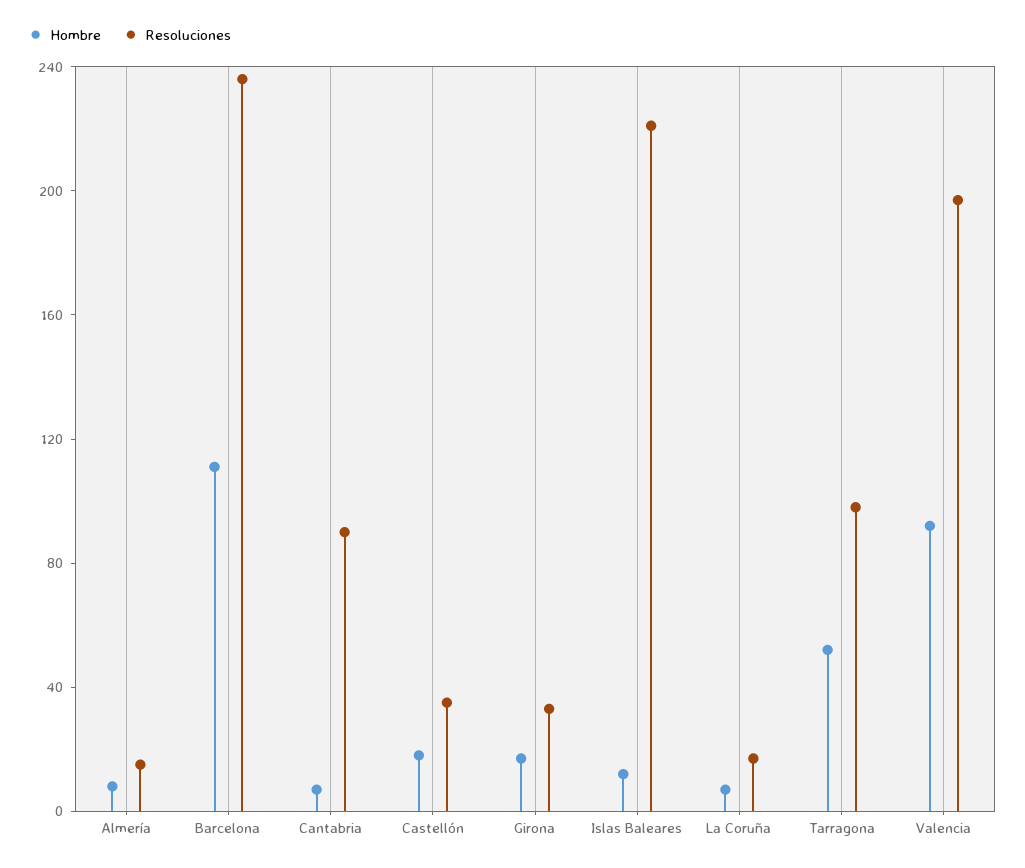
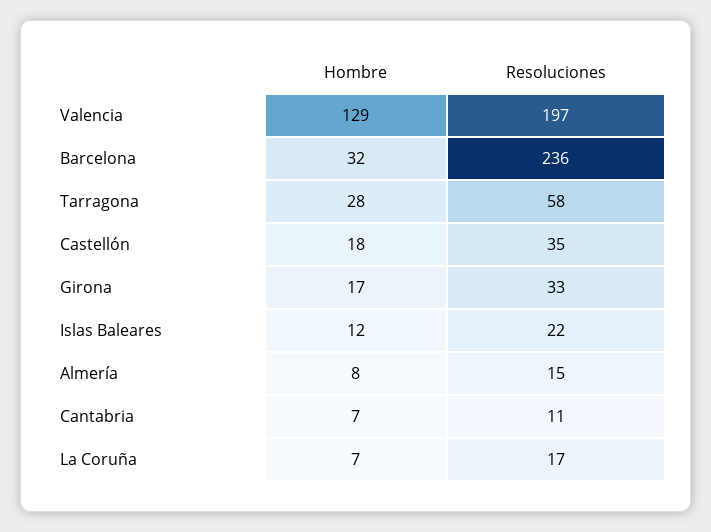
Hombre, Barcelona: 110 -> 32
Resoluciones, Cantabria: 90 -> 11
Resoluciones, Islas Baleares: 220 -> 22
Hombre, Tarragona: 50 -> 28
Resoluciones, Tarragona: 100 -> 58
Hombre, Valencia: 90 -> 129

